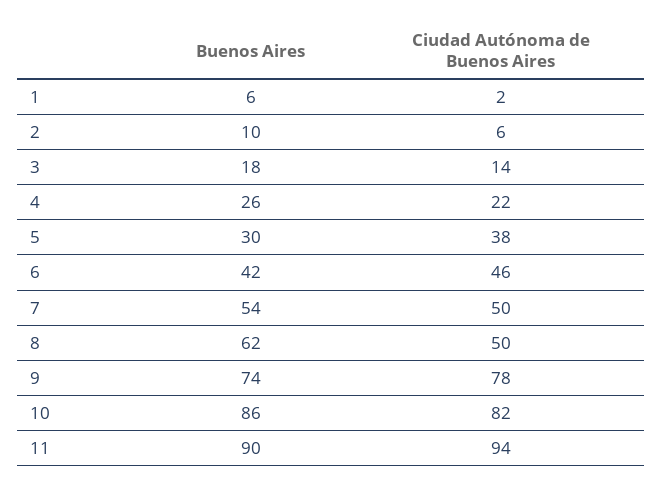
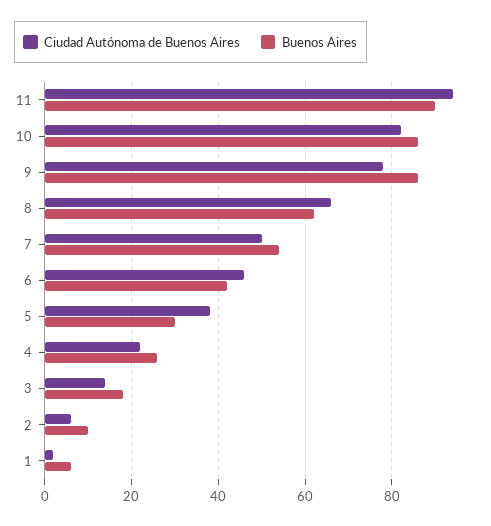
Ciudad Autónoma de Buenos Aires, 8: 50 -> 65
Buenos Aires, 9: 74 -> 85

